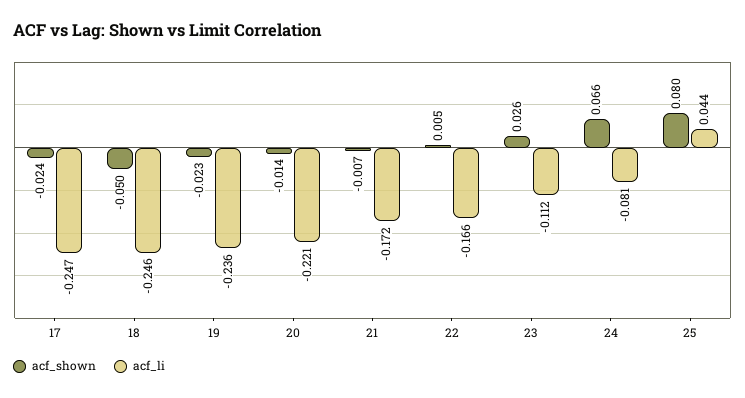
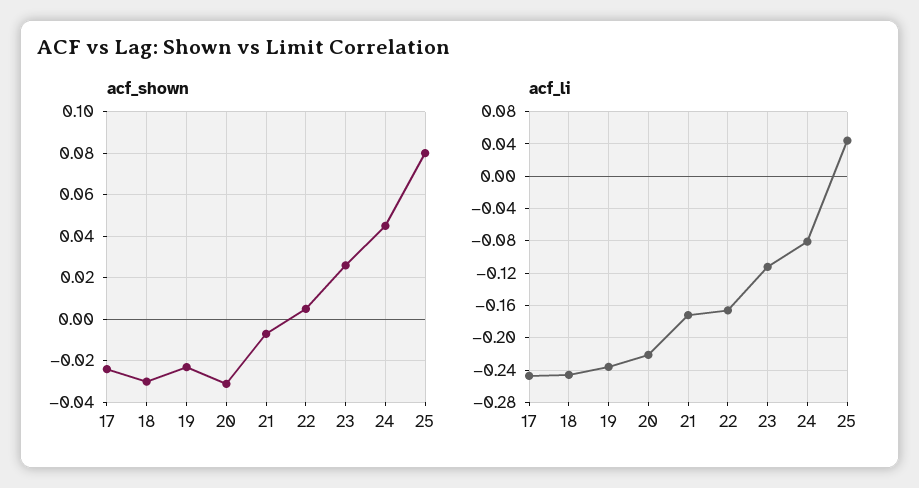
acf_shown, 18: -0.05 -> -0.03
acf_shown, 20: -0.014 -> -0.03
acf_shown, 24: 0.066 -> 0.045

